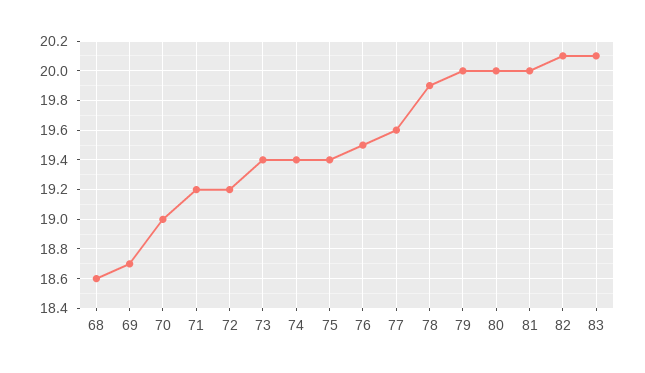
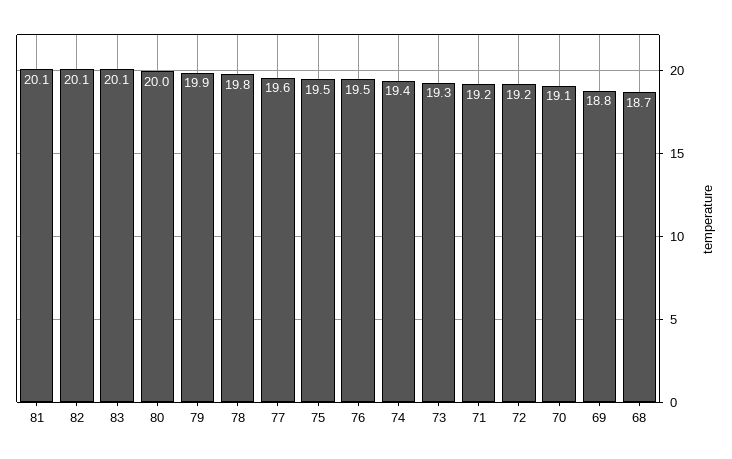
68: 18.6 -> 18.7
69: 18.7 -> 18.8
70: 19 -> 19.1
73: 19.4 -> 19.3
75: 19.4 -> 19.5
78: 19.9 -> 19.8
79: 20 -> 19.9
81: 20 -> 20.1

